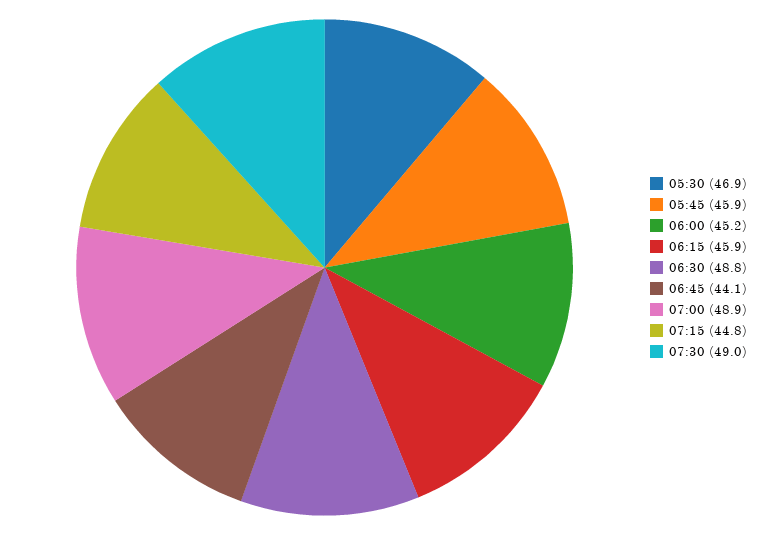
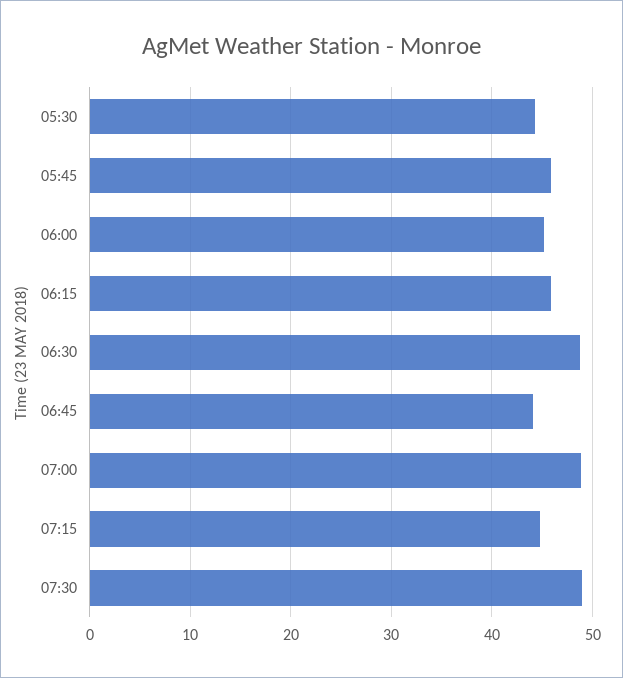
05:30: 46.9 -> 44

